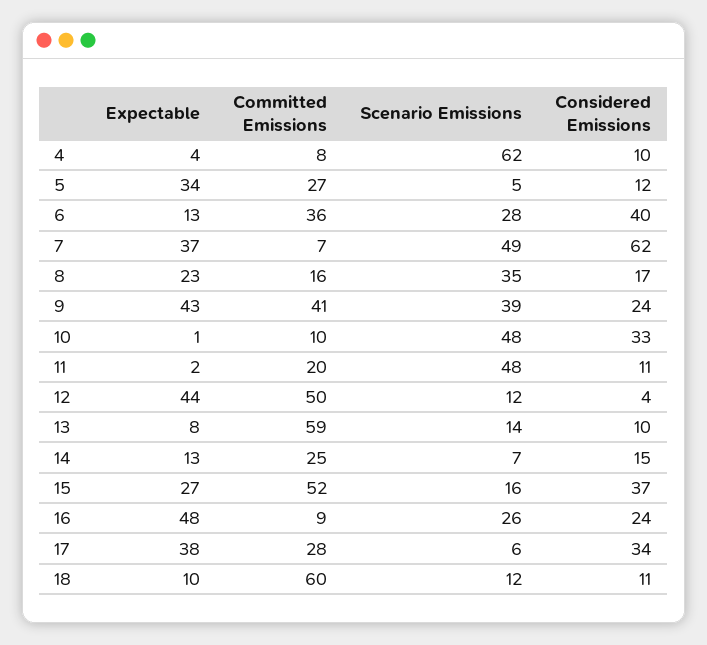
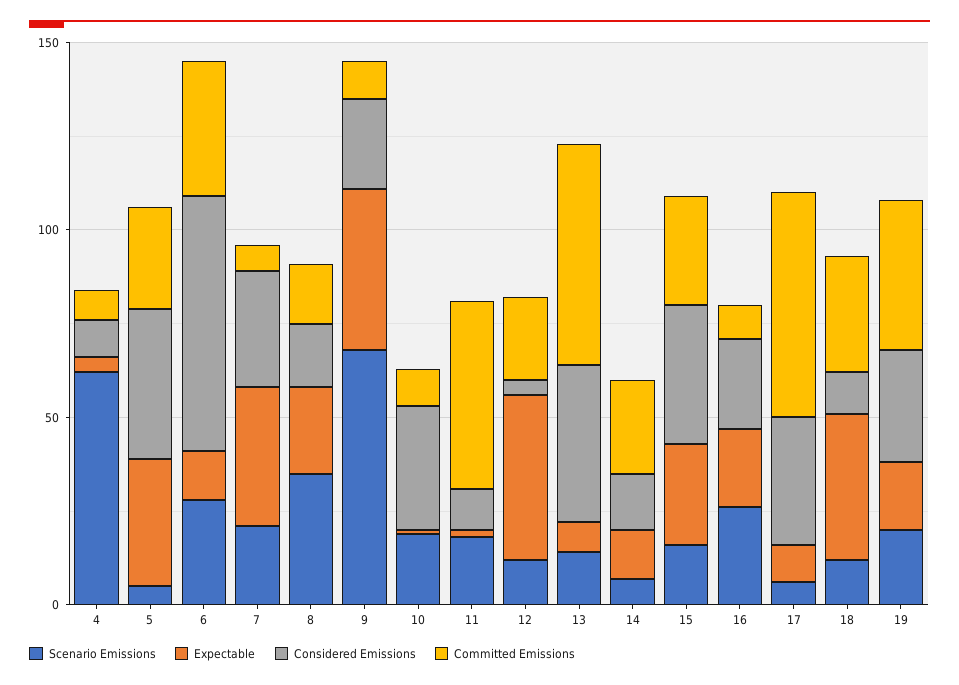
Considered Emissions, 5: 12 -> 40
Considered Emissions, 6: 40 -> 70
Scenario Emissions, 7: 49 -> 20
Considered Emissions, 7: 62 -> 30
Committed Emissions, 9: 41 -> 10
Scenario Emissions, 9: 39 -> 70
Scenario Emissions, 10: 48 -> 20
Committed Emissions, 11: 20 -> 50
Scenario Emissions, 11: 48 -> 20
Committed Emissions, 12: 50 -> 20
Considered Emissions, 13: 10 -> 40
Committed Emissions, 15: 52 -> 30
Expectable, 16: 48 -> 20
Expectable, 17: 38 -> 10
Committed Emissions, 17: 28 -> 60
Expectable, 18: 10 -> 40
Committed Emissions, 18: 60 -> 30
Scenario Emissions, 19: none -> 20
Expectable, 19: none -> 20
Considered Emissions, 19: none -> 30
Committed Emissions, 19: none -> 40

